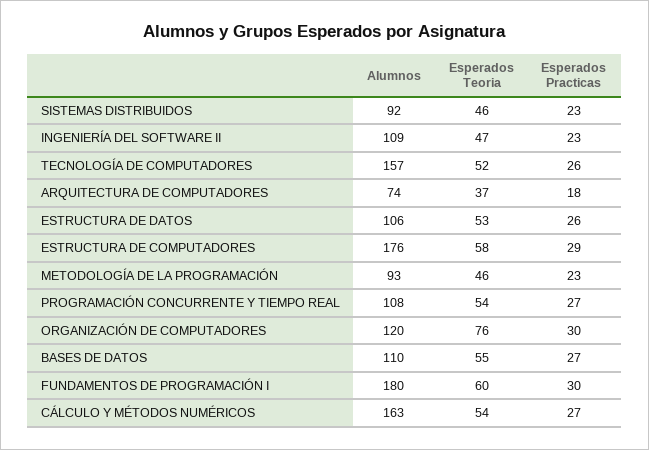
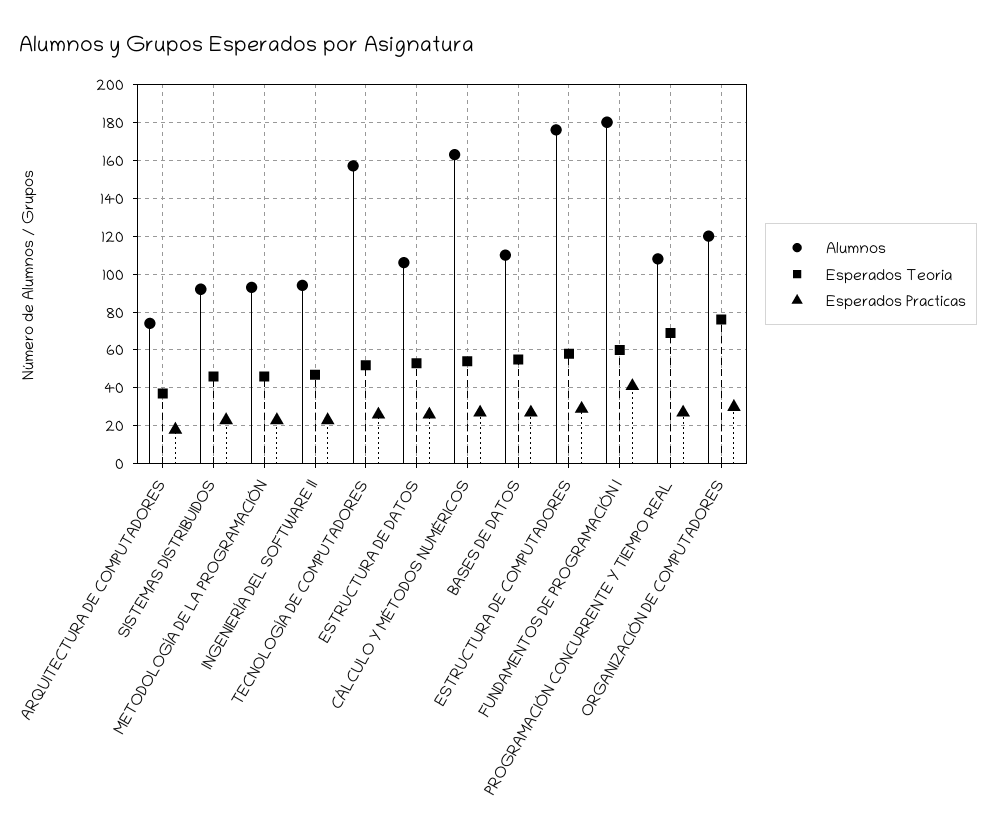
Alumnos, INGENIERÍA DEL SOFTWARE II: 109 -> 95
Esperados Teoria, PROGRAMACIÓN CONCURRENTE Y TIEMPO REAL: 54 -> 70
Esperados Practicas, FUNDAMENTOS DE PROGRAMACIÓN I: 30 -> 40

